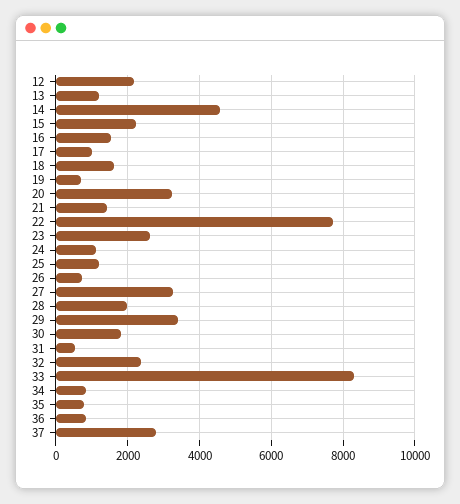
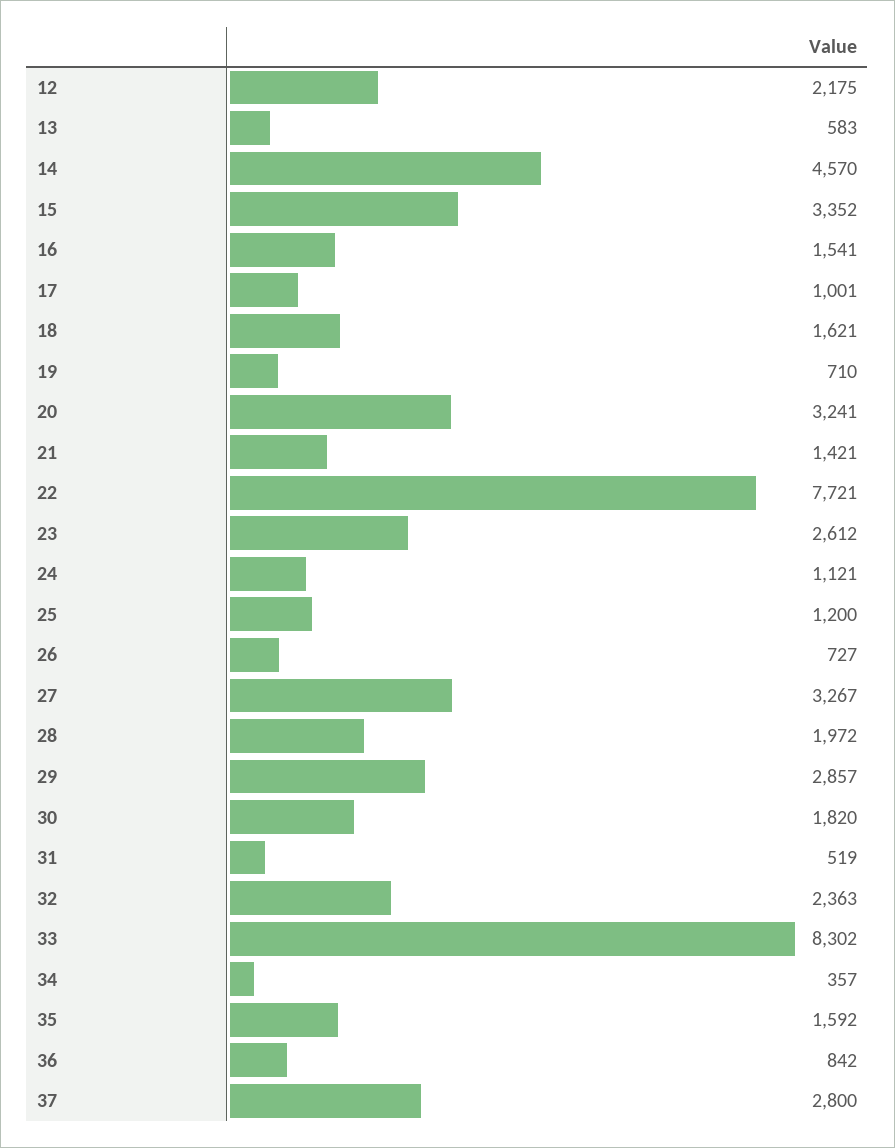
13: 1200 -> 583
15: 2200 -> 3352
29: 3400 -> 2857
34: 800 -> 357
35: 800 -> 1592

